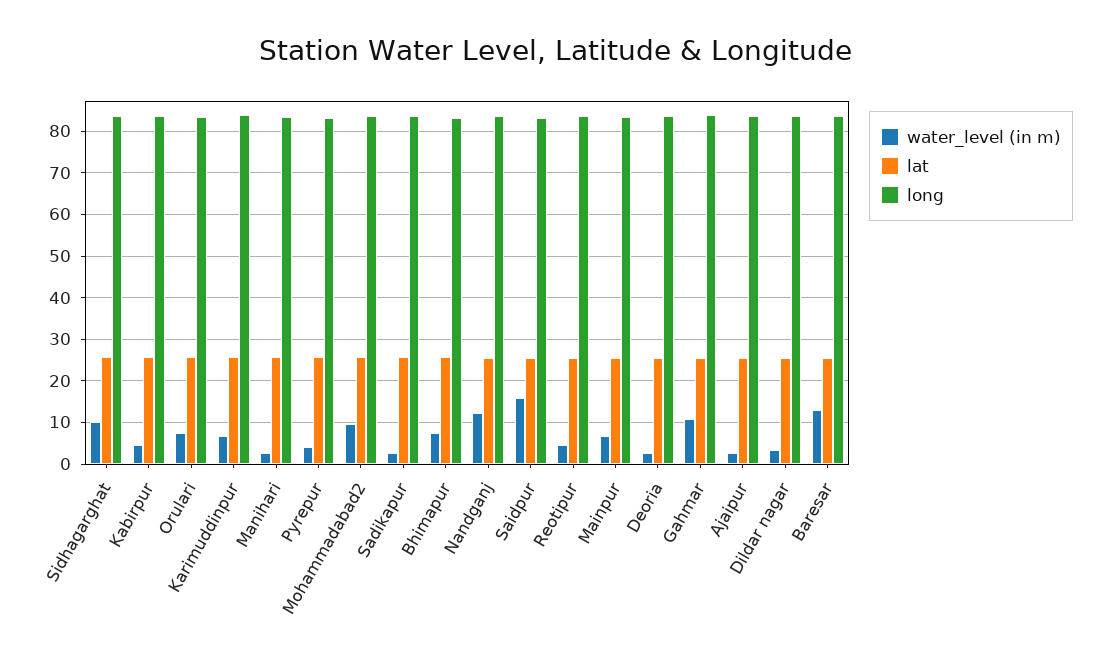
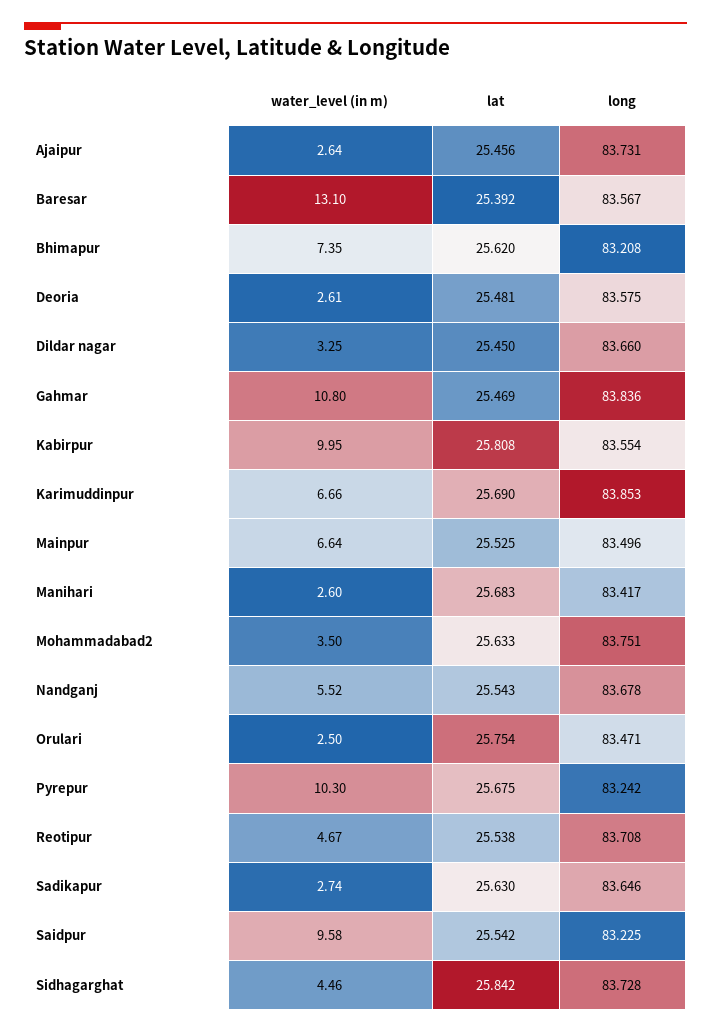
water_level (in m), Sidhagarghat: 10 -> 4.46
water_level (in m), Kabirpur: 4 -> 9.95
water_level (in m), Orulari: 8 -> 2.5
water_level (in m), Pyrepur: 4 -> 10.3
water_level (in m), Mohammadabad2: 10 -> 3.5
water_level (in m), Nandganj: 12 -> 5.52
water_level (in m), Saidpur: 16 -> 9.58

